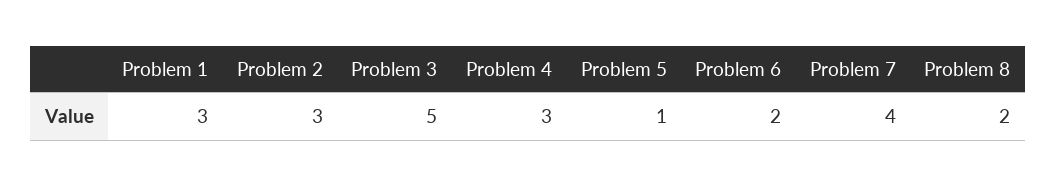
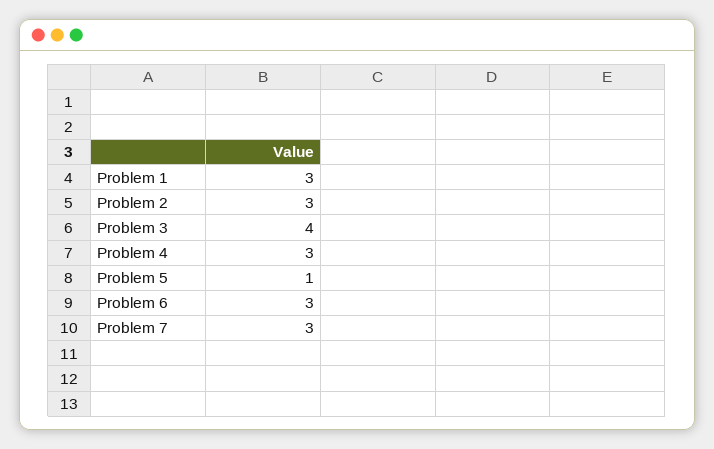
Problem 3: 5 -> 4
Problem 6: 2 -> 3
Problem 7: 4 -> 3
Problem 8: 2 -> none

